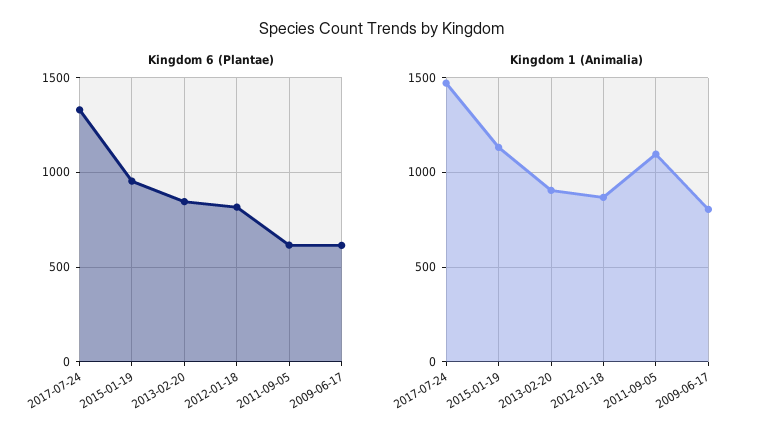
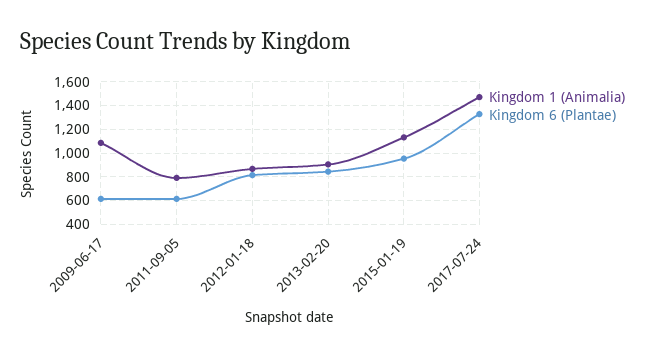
Kingdom 1 (Animalia), 2011-09-05: 1100 -> 800
Kingdom 1 (Animalia), 2009-06-17: 800 -> 1100

